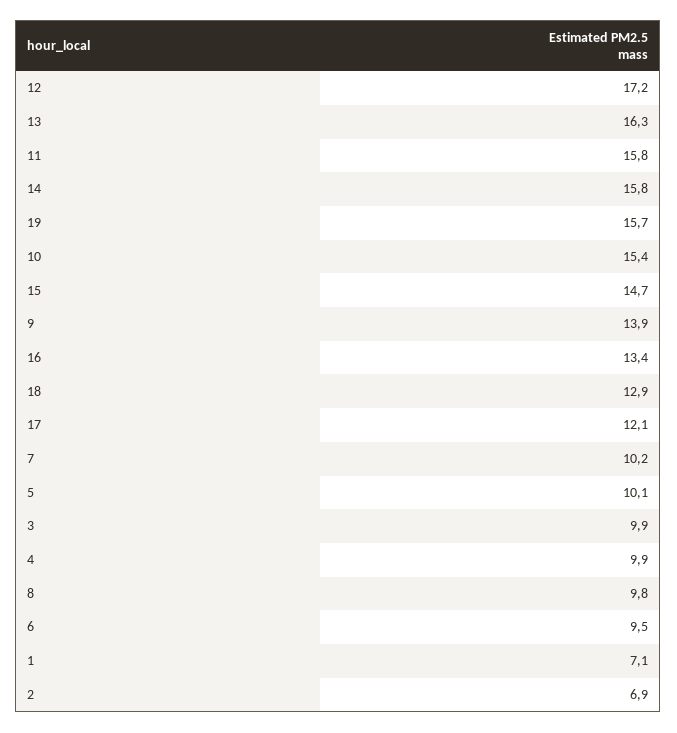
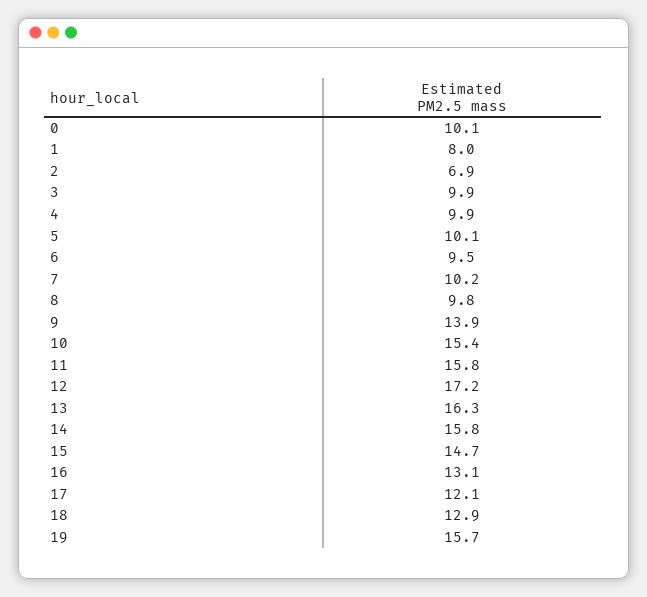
16: 13.4 -> 13.1
1: 7.1 -> 8
0: none -> 10.1

